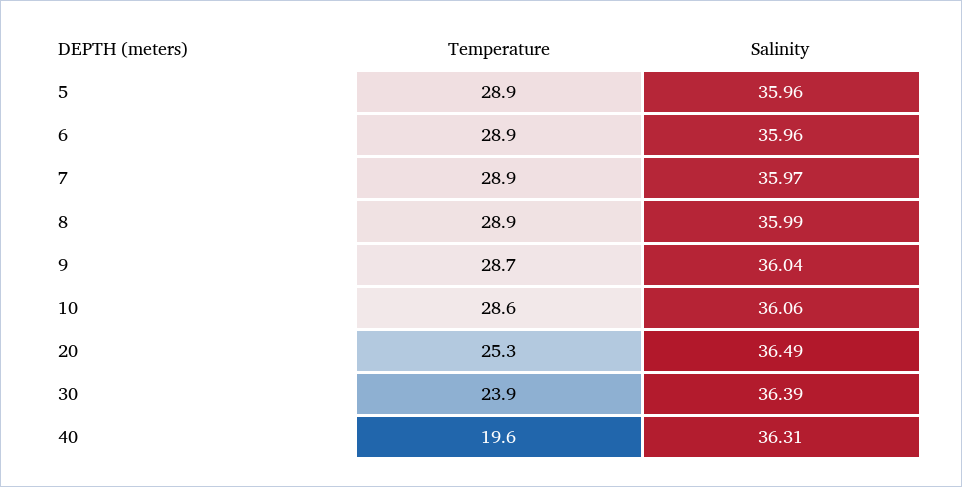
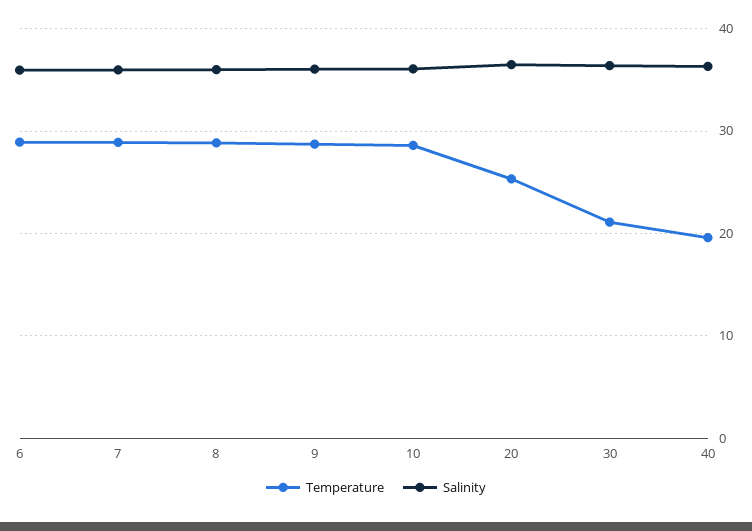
Temperature, 5: 28.9 -> none
Salinity, 5: 35.96 -> none
Temperature, 30: 23.9 -> 21

